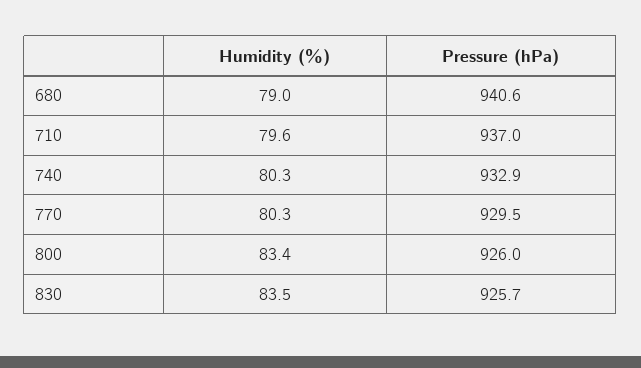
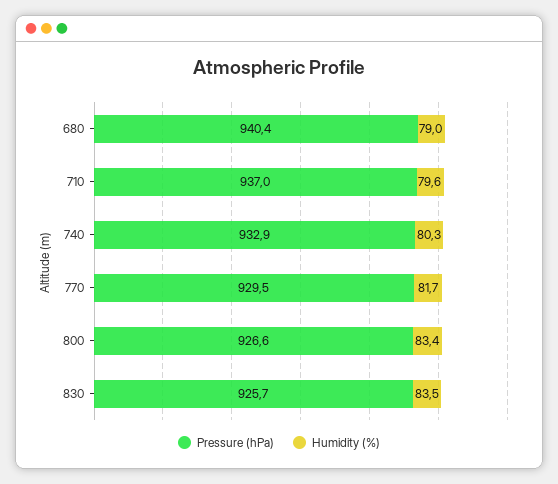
Pressure (hPa), 680: 940.6 -> 940.4
Humidity (%), 770: 80.3 -> 81.7
Pressure (hPa), 800: 926 -> 926.6

